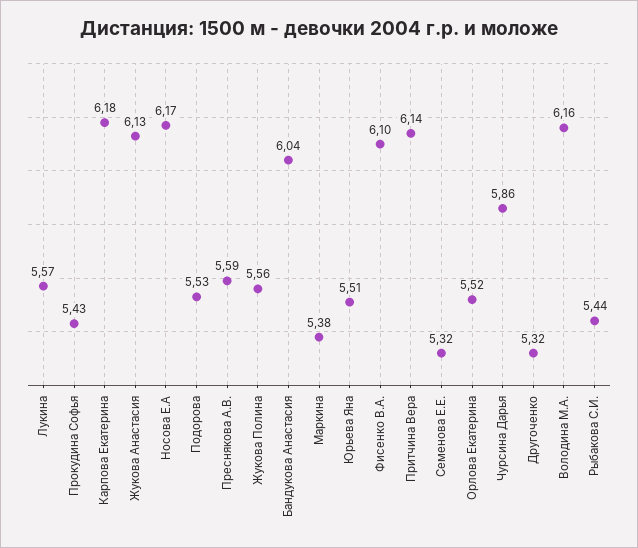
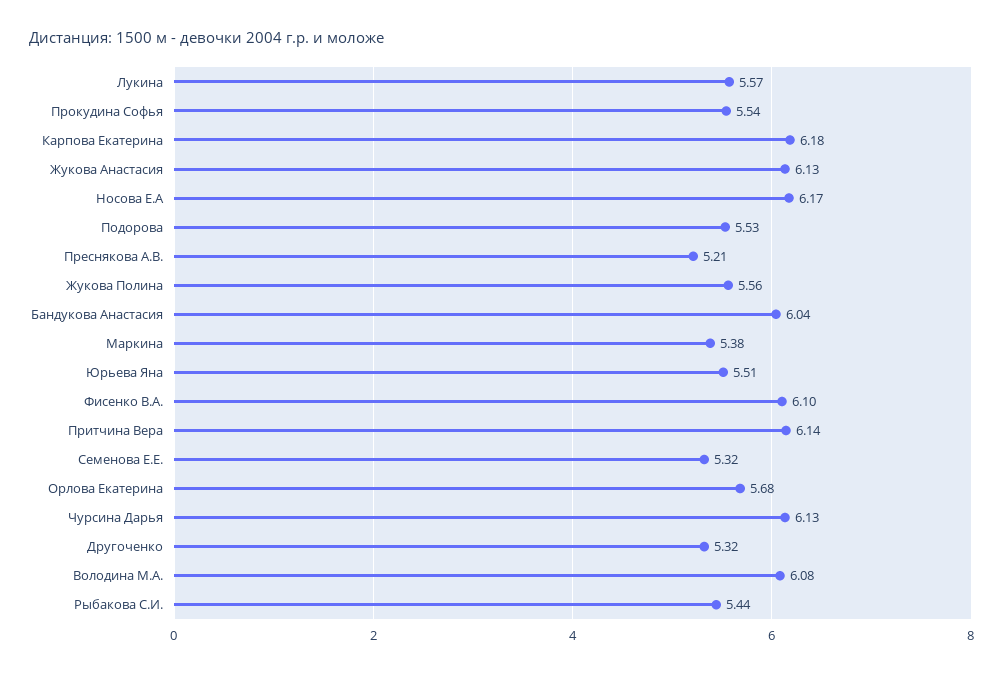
Прокудина Софья: 5.43 -> 5.54
Преснякова А.В.: 5.59 -> 5.21
Орлова Екатерина: 5.52 -> 5.68
Чурсина Дарья: 5.86 -> 6.13
Володина М.А.: 6.16 -> 6.08

